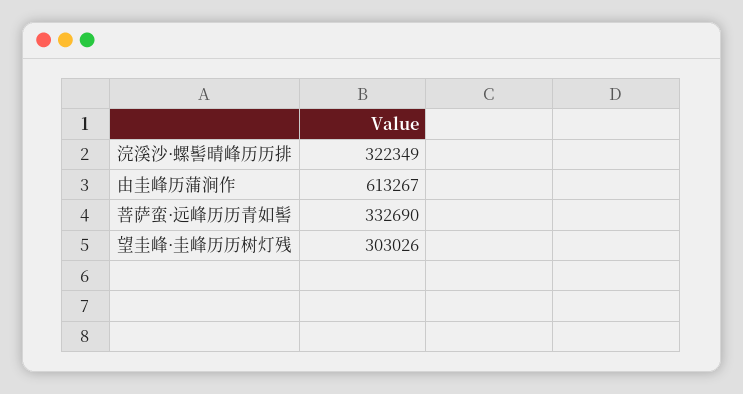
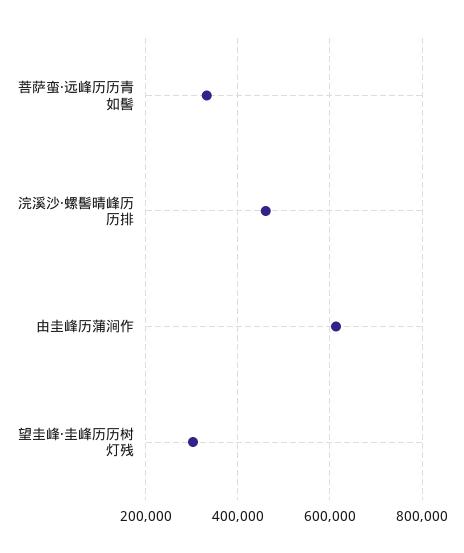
浣溪沙·螺髻晴峰历历排: 322349 -> 460000

